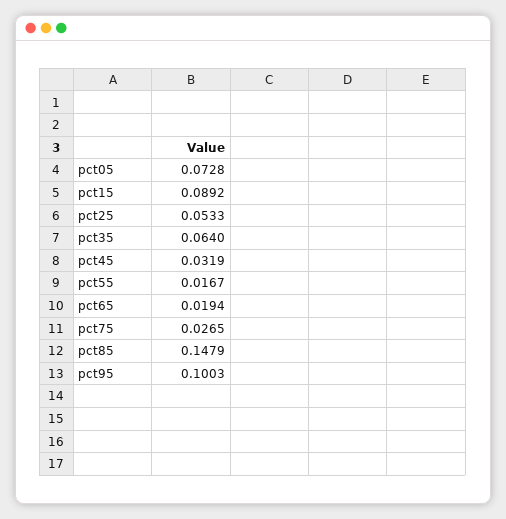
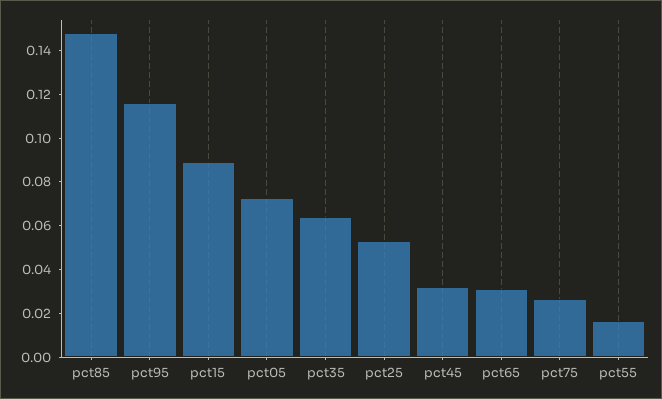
pct65: 0.0194 -> 0.03
pct95: 0.1003 -> 0.115

